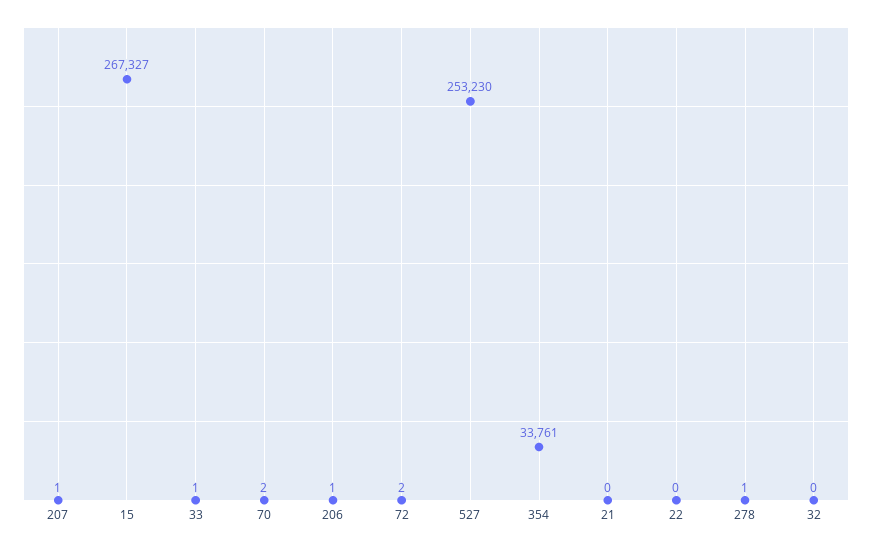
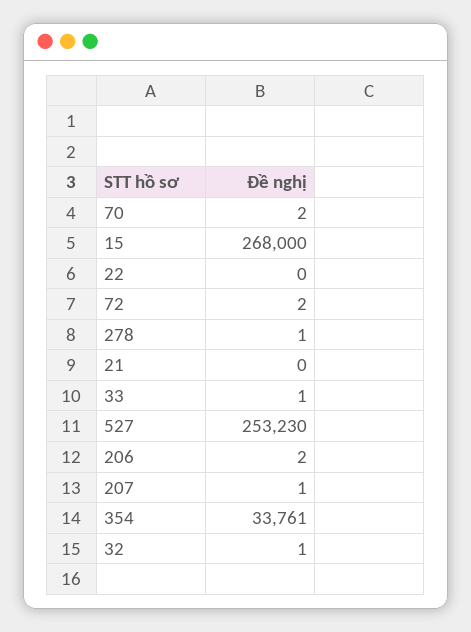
15: 267327 -> 268000
206: 1 -> 2
32: 0 -> 1

